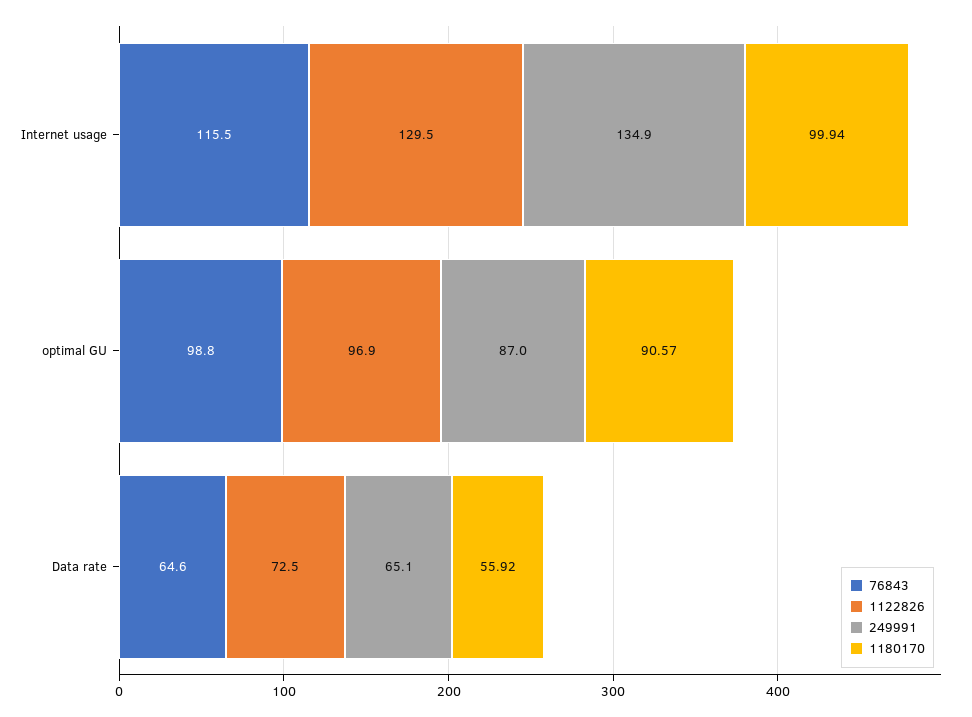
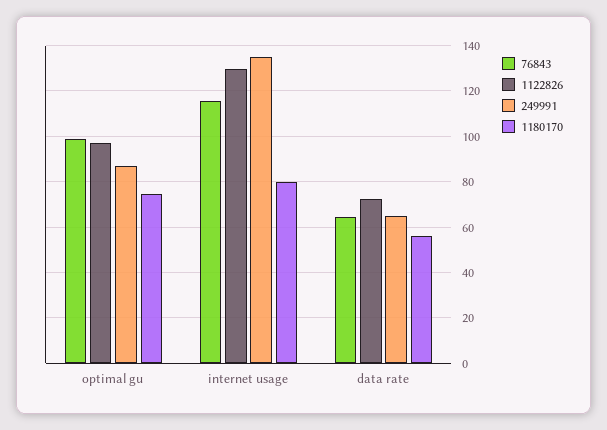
1180170, Internet usage: 99.94 -> 80
1180170, optimal GU: 90.57 -> 75

